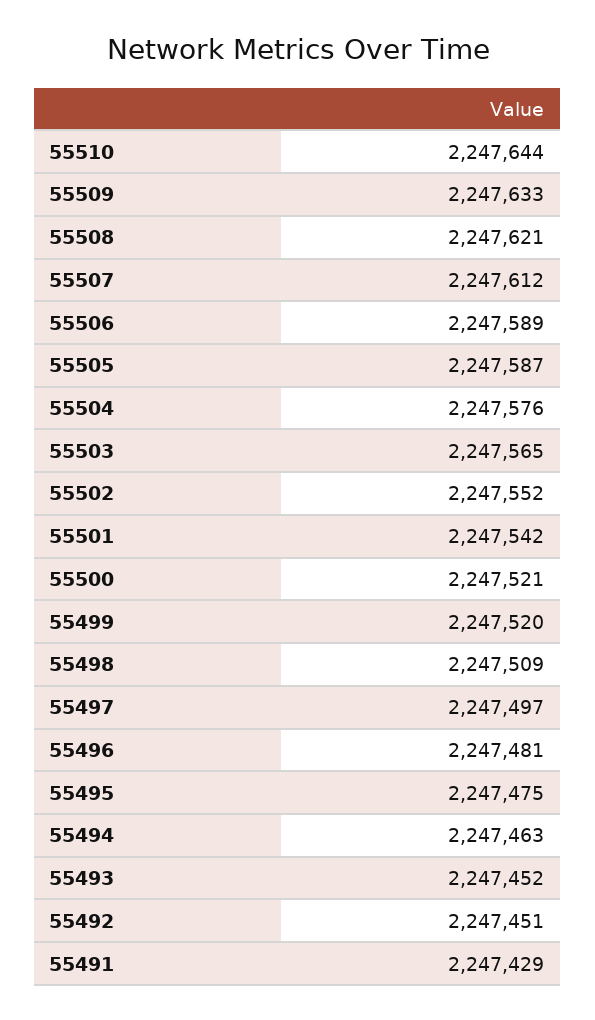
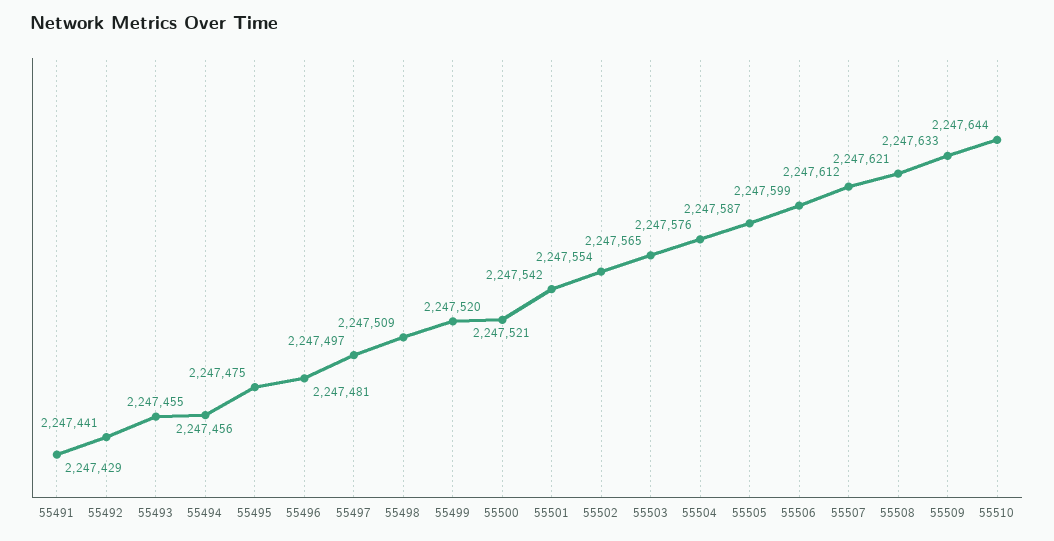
55506: 2247589 -> 2247599
55502: 2247552 -> 2247554
55494: 2247463 -> 2247456
55493: 2247452 -> 2247455
55492: 2247451 -> 2247441

